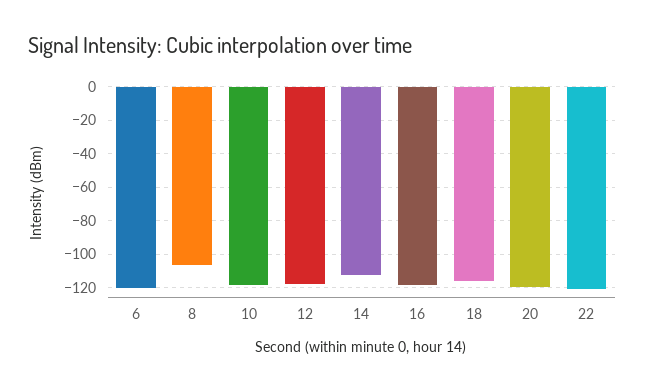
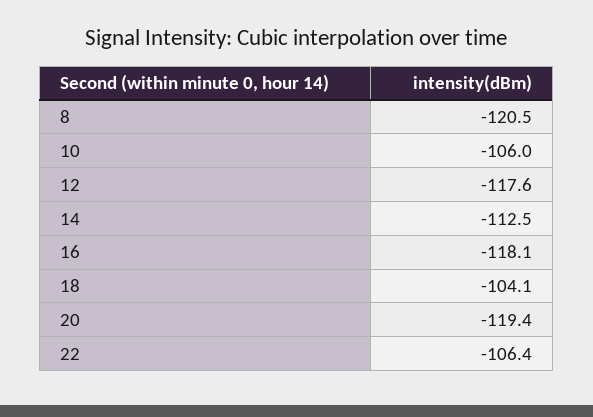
6: -120 -> none
8: -105 -> -120.5
10: -120 -> -106
18: -115 -> -104.1
22: -120 -> -106.4

